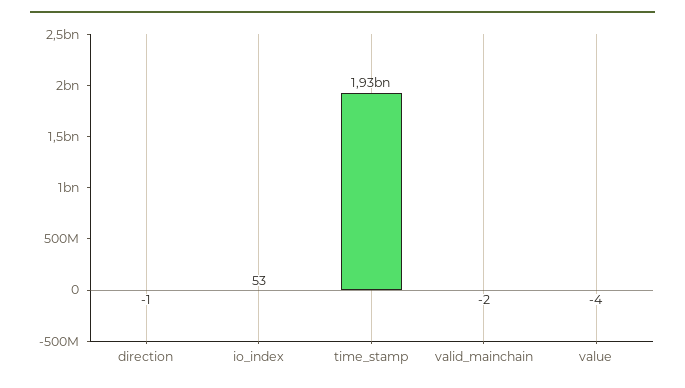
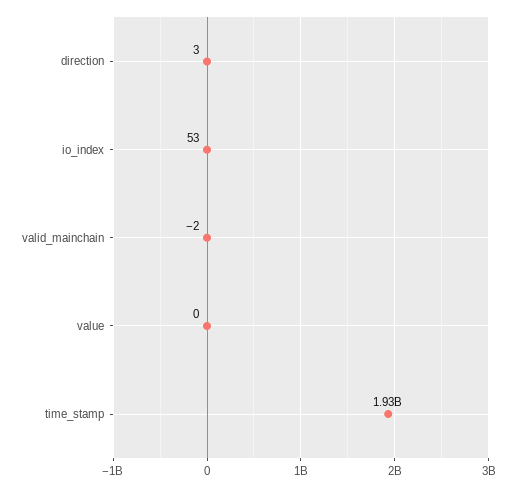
direction: -1 -> 3
value: -4 -> 0

